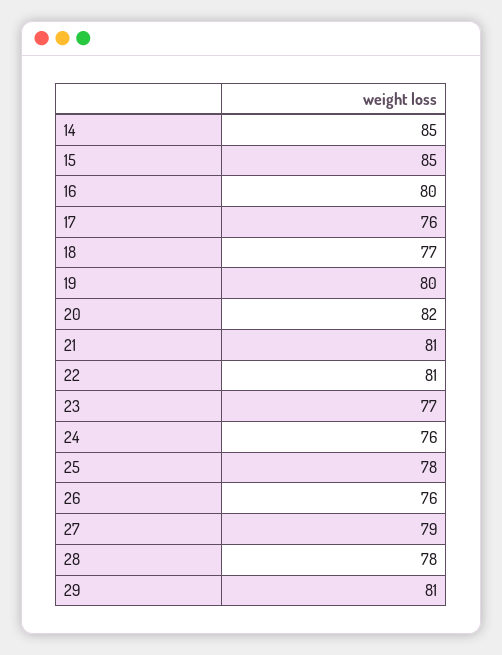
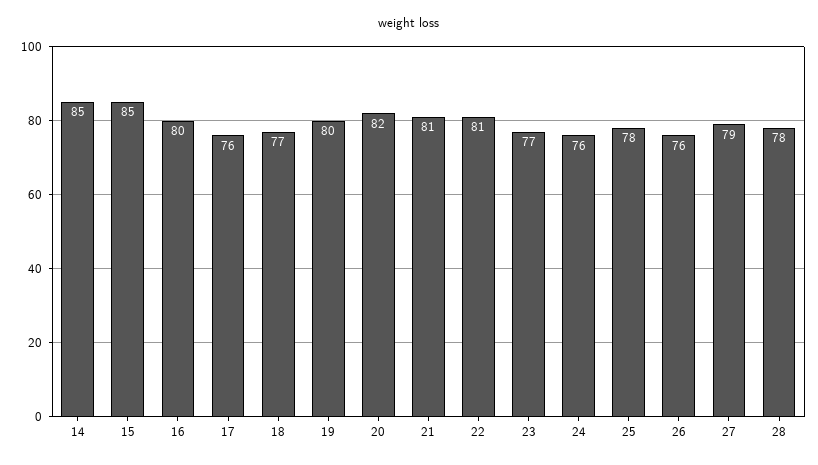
29: 81 -> none

